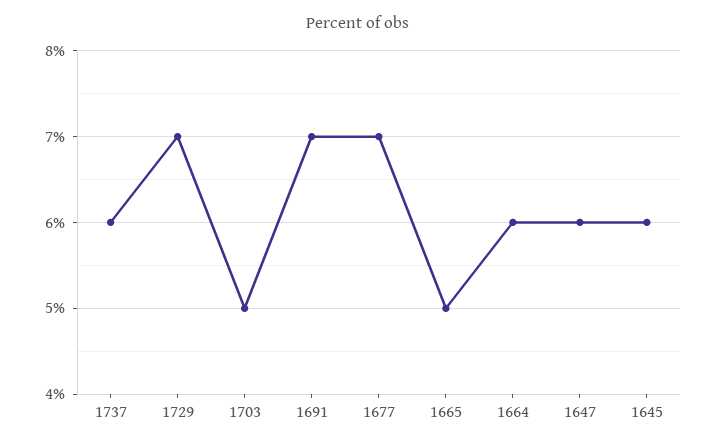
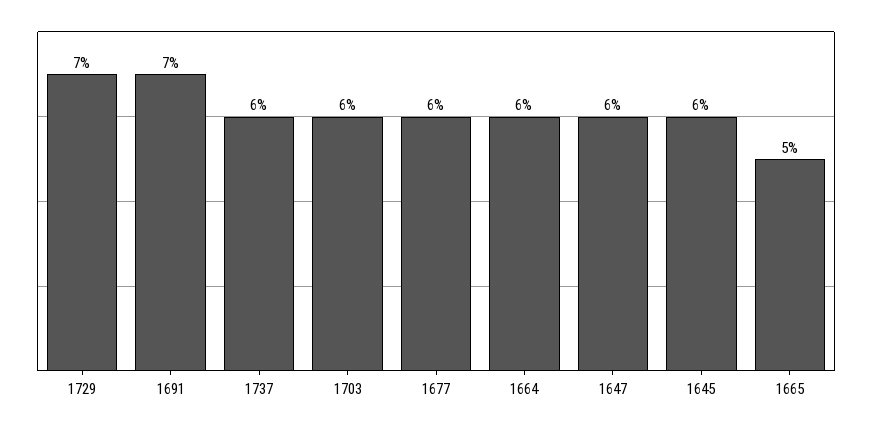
1703: 5 -> 6
1677: 7 -> 6

